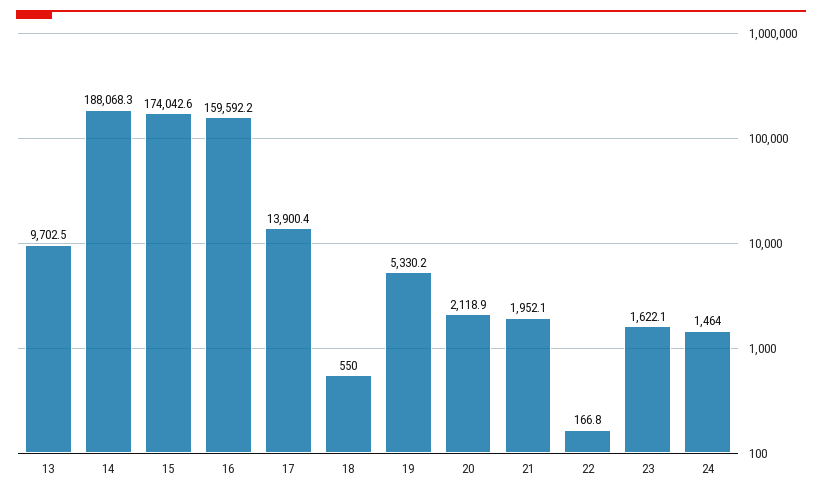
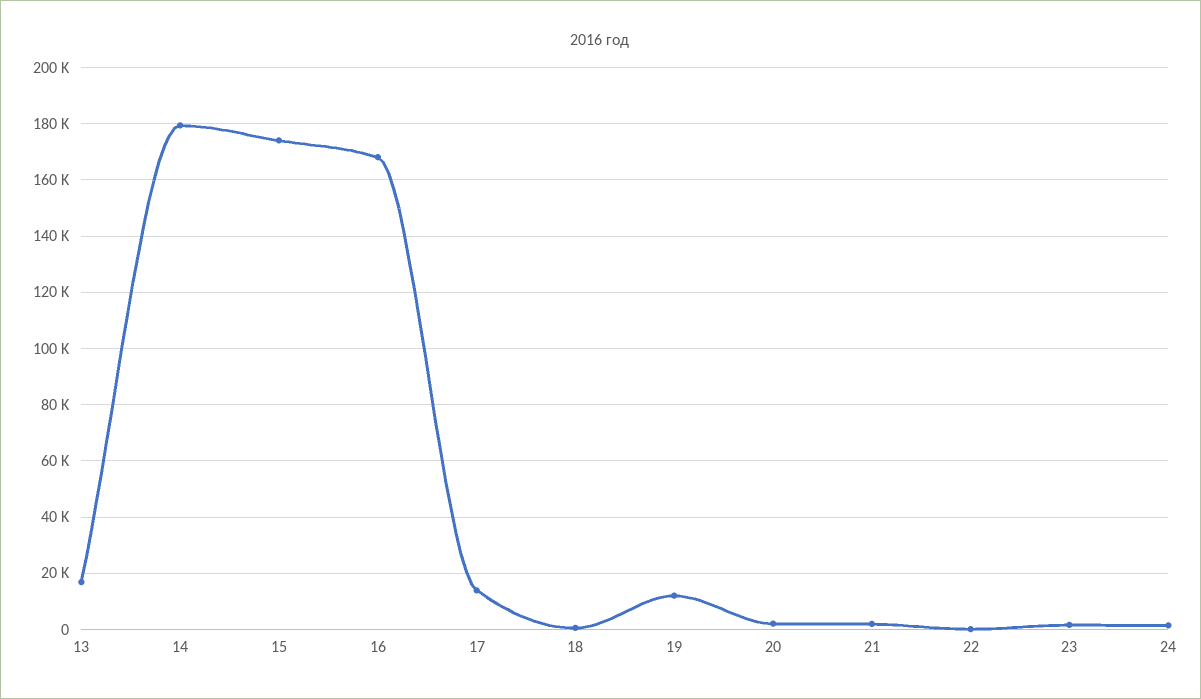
13: 9702.5 -> 17500
14: 188068.3 -> 180000
16: 159592.2 -> 167500
19: 5330.2 -> 12500

